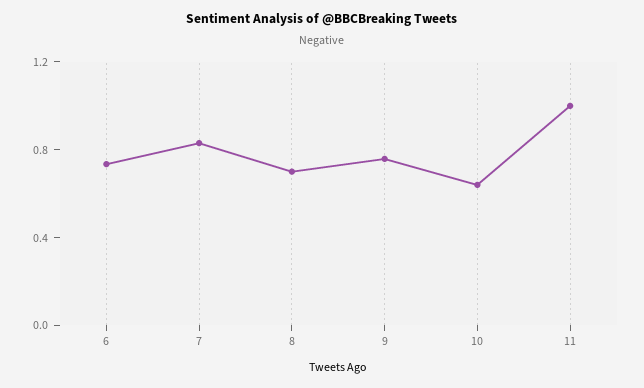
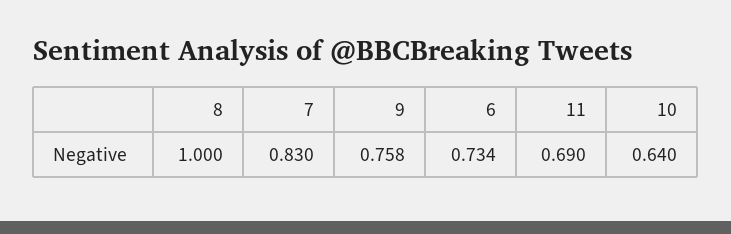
8: 0.7 -> 1
11: 1 -> 0.69

